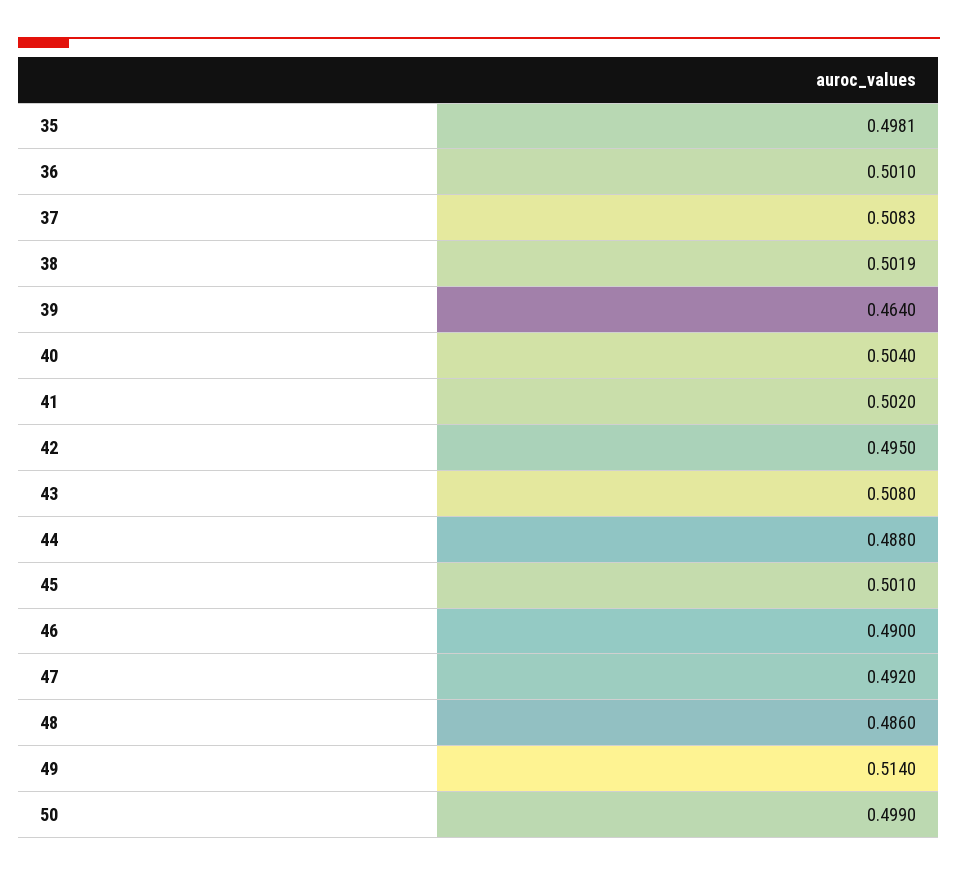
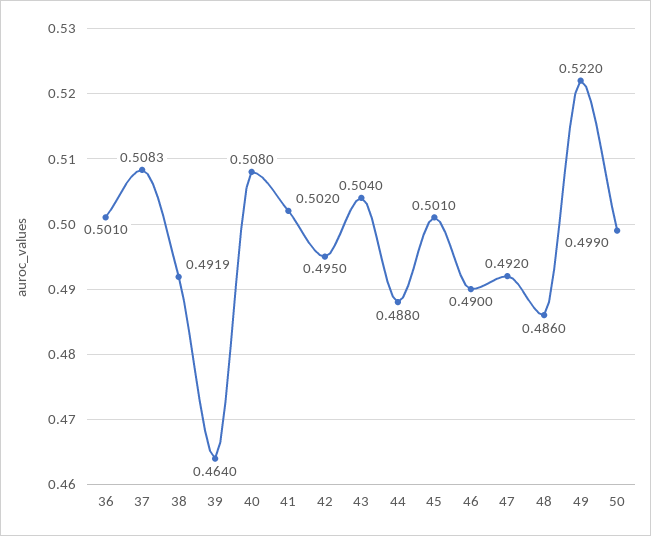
35: 0.4981 -> none
38: 0.5019 -> 0.4919
40: 0.504 -> 0.508
43: 0.508 -> 0.504
49: 0.514 -> 0.522

